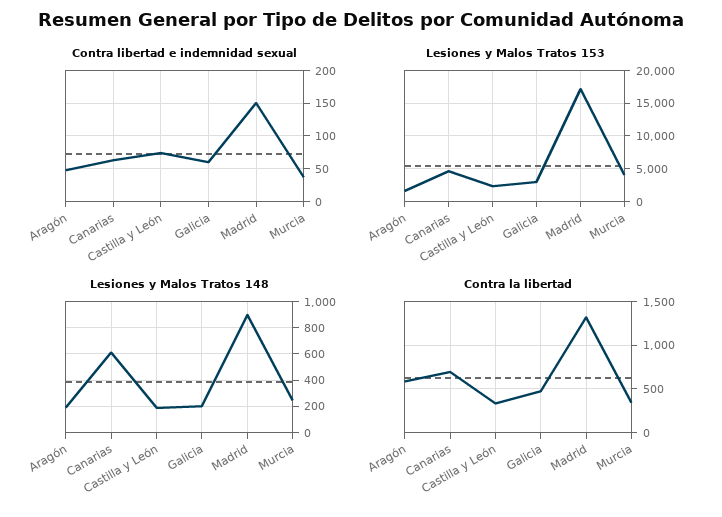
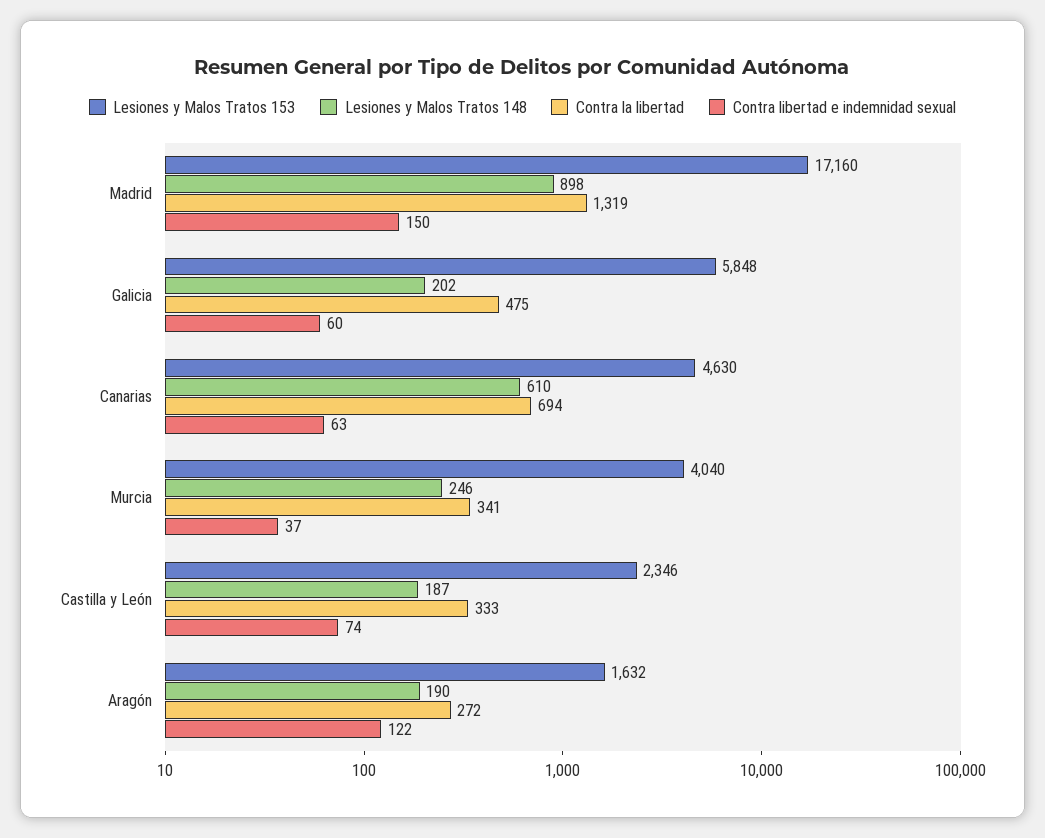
Contra libertad e indemnidad sexual, Aragón: 50 -> 122
Lesiones y Malos Tratos 153, Galicia: 3000 -> 5848
Contra la libertad, Aragón: 600 -> 272

